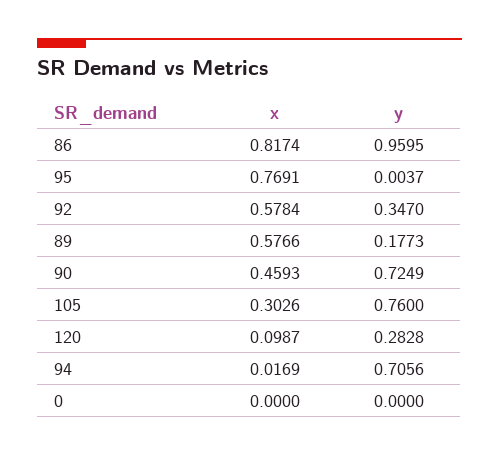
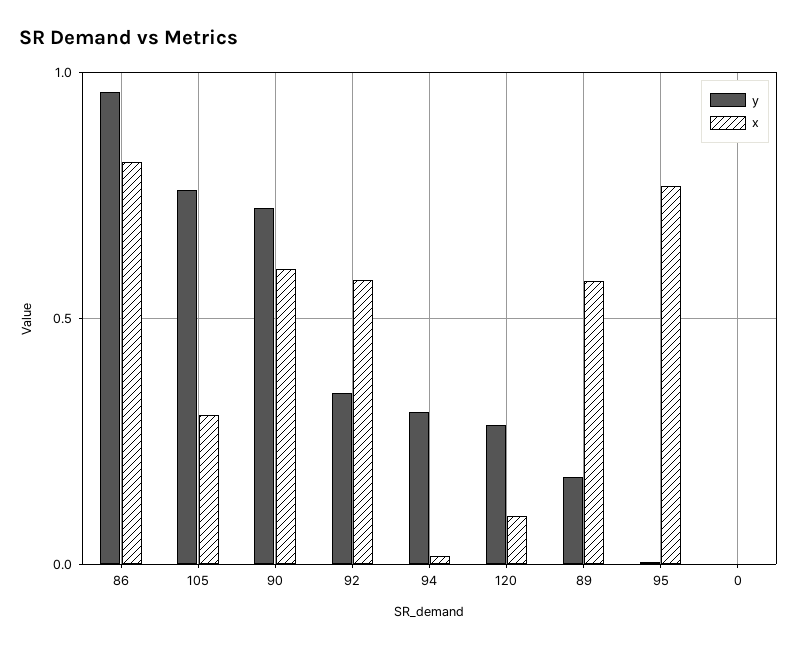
x, 90: 0.4593 -> 0.6
y, 94: 0.7056 -> 0.3

